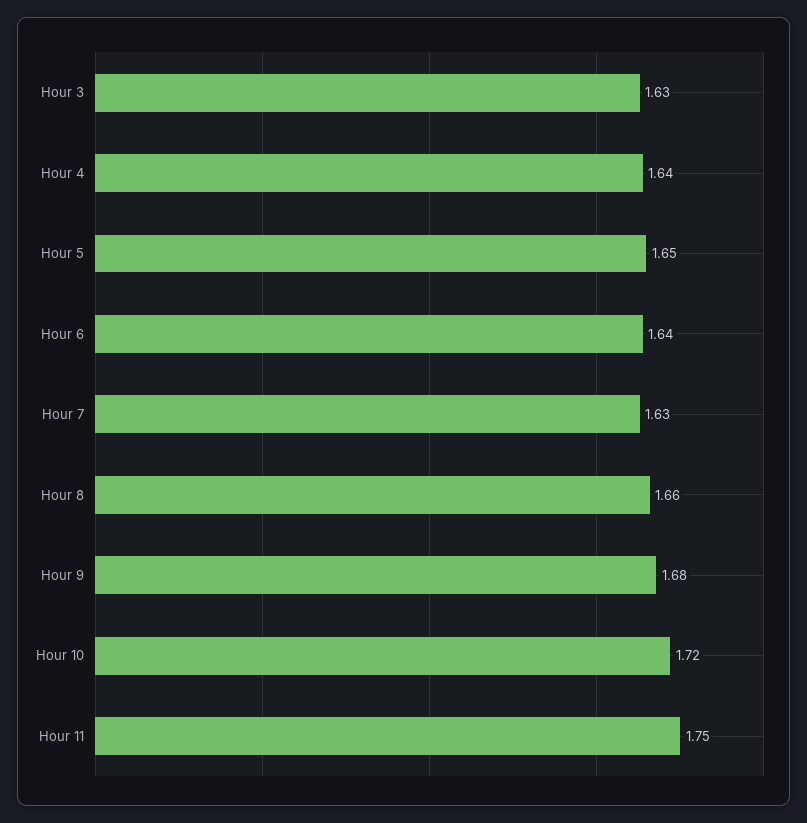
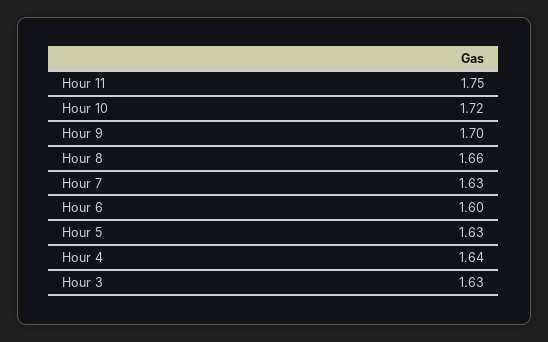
Hour 5: 1.65 -> 1.63
Hour 6: 1.64 -> 1.6
Hour 9: 1.68 -> 1.7

